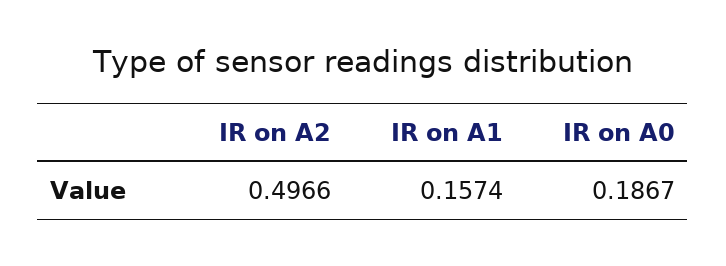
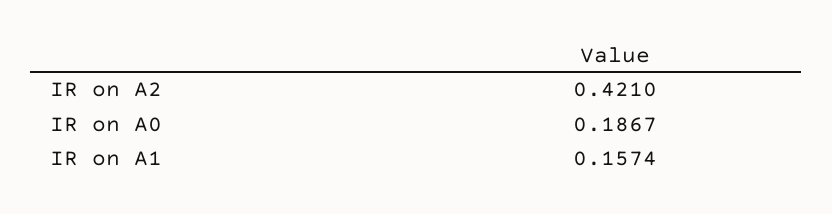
IR on A2: 0.4966 -> 0.421

